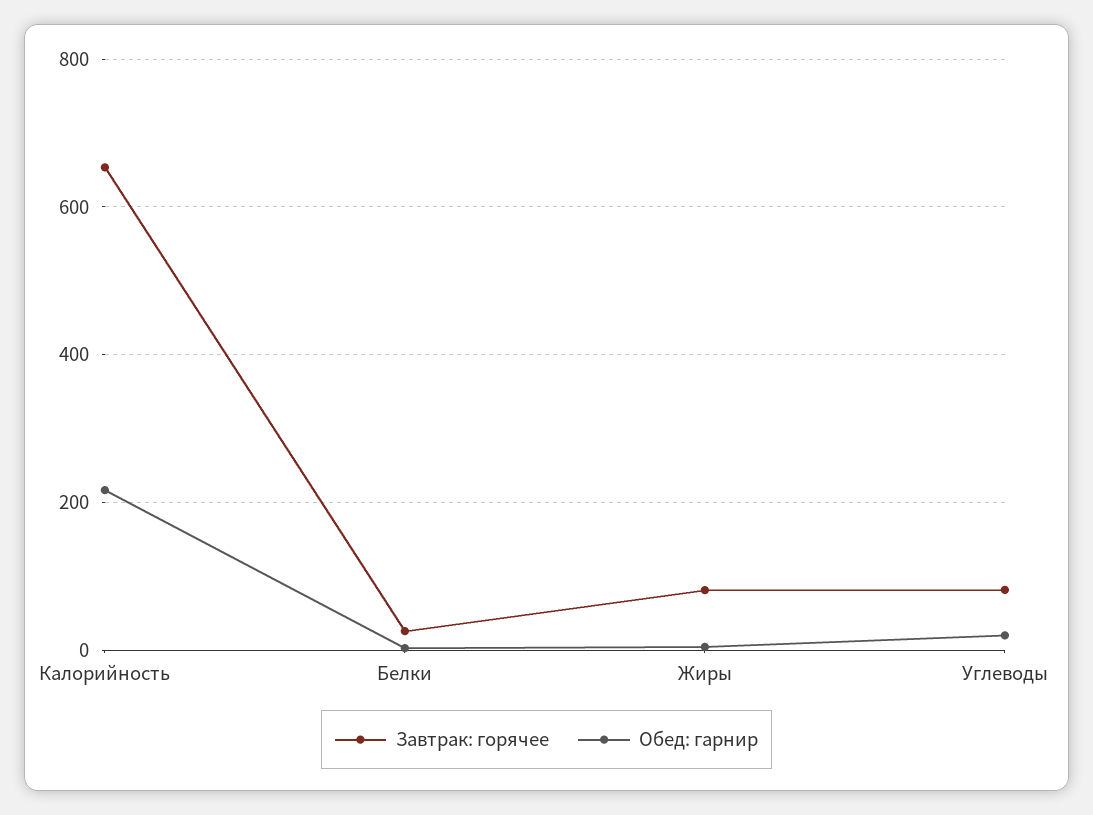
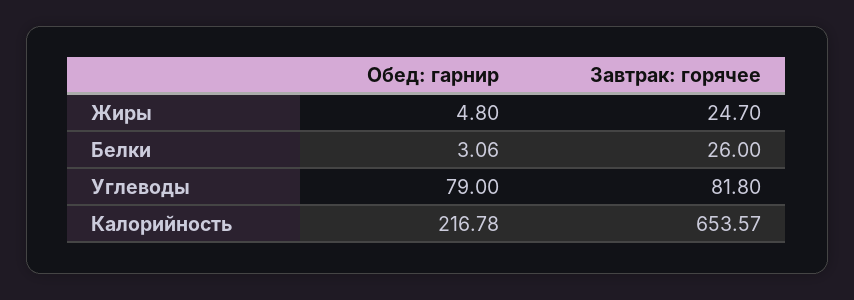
Завтрак: горячее, Жиры: 80 -> 24.7
Обед: гарнир, Углеводы: 20 -> 79

